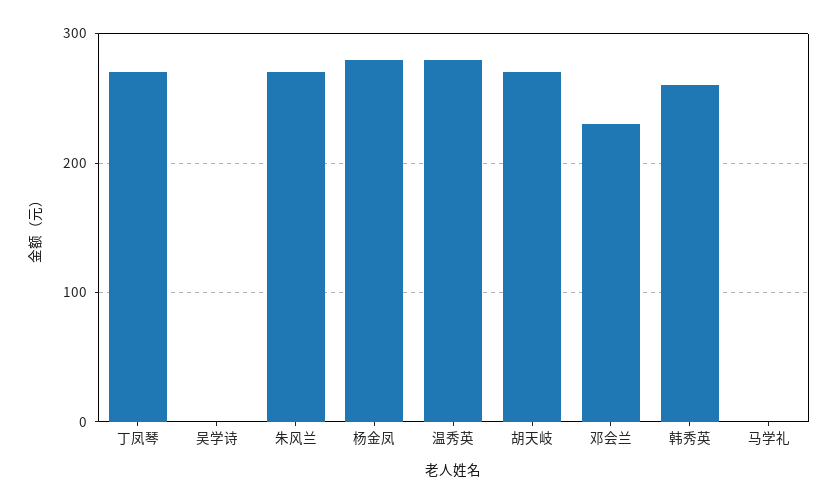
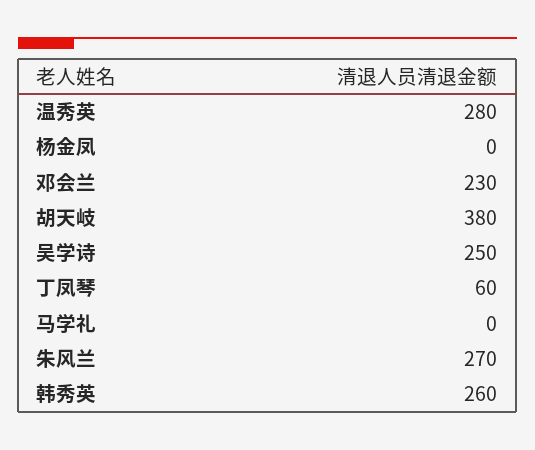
丁凤琴: 270 -> 60
吴学诗: 0 -> 250
杨金凤: 280 -> 0
胡天岐: 270 -> 380

